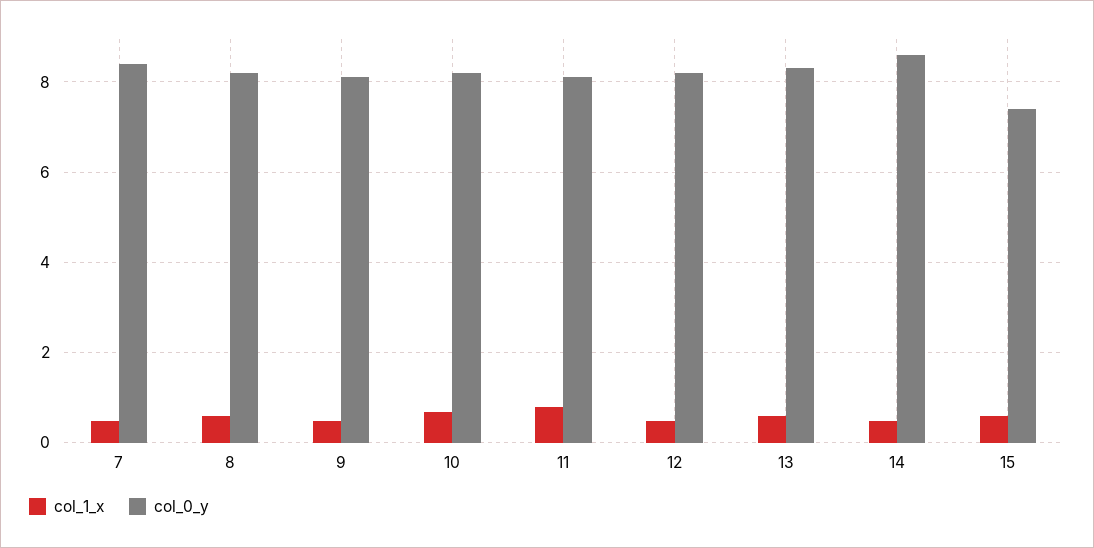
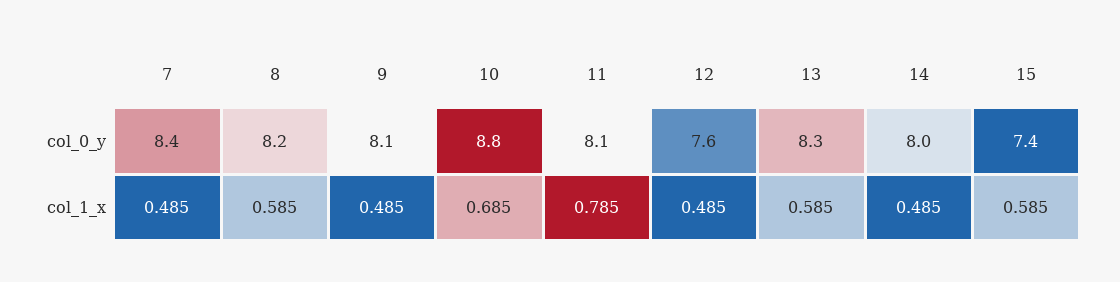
col_0_y, 10: 8.2 -> 8.8
col_0_y, 12: 8.2 -> 7.6
col_0_y, 14: 8.6 -> 8

